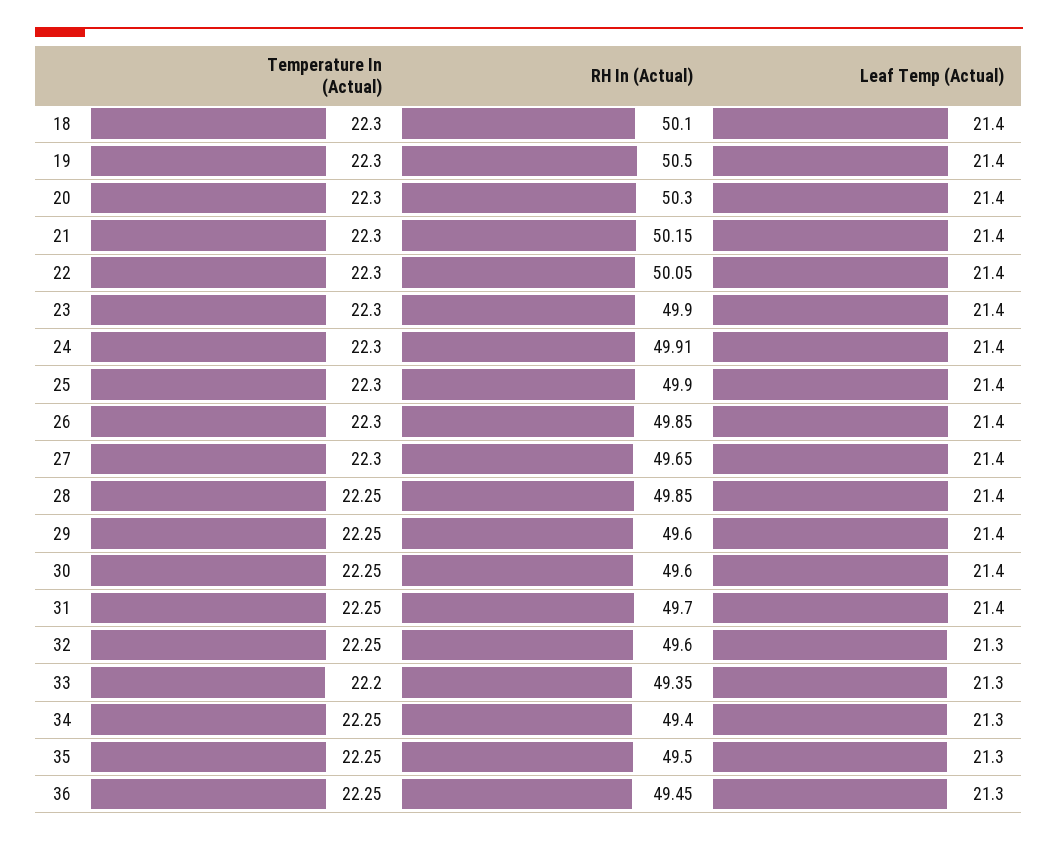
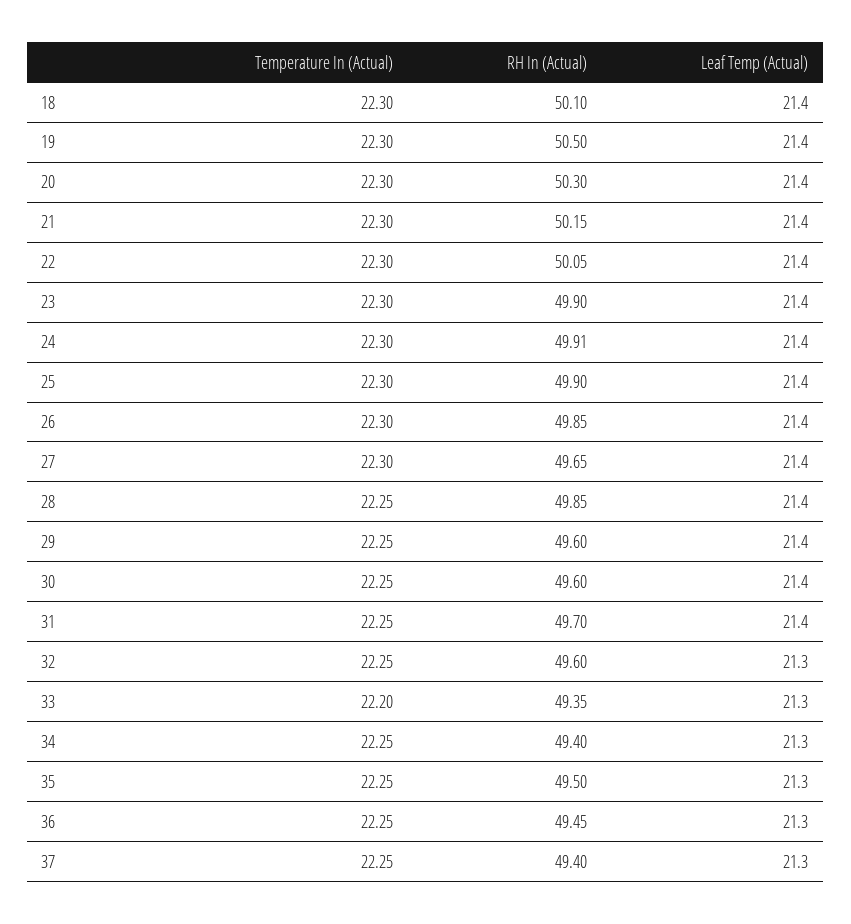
Temperature In (Actual), 37: none -> 22.25
RH In (Actual), 37: none -> 49.4
Leaf Temp (Actual), 37: none -> 21.3

